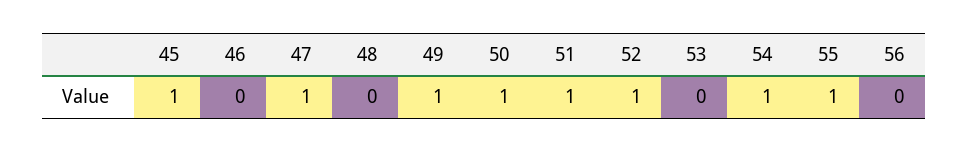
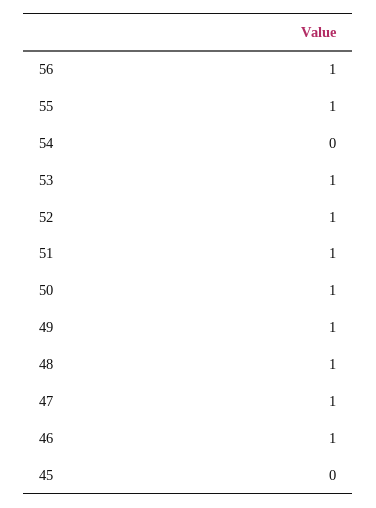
45: 1 -> 0
46: 0 -> 1
48: 0 -> 1
53: 0 -> 1
54: 1 -> 0
56: 0 -> 1

